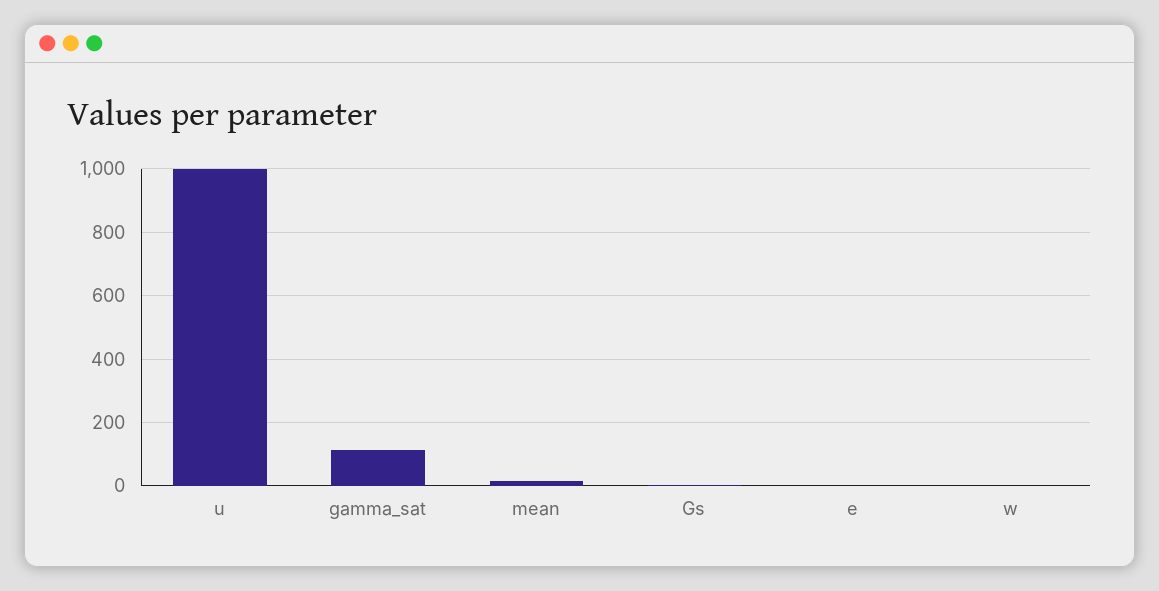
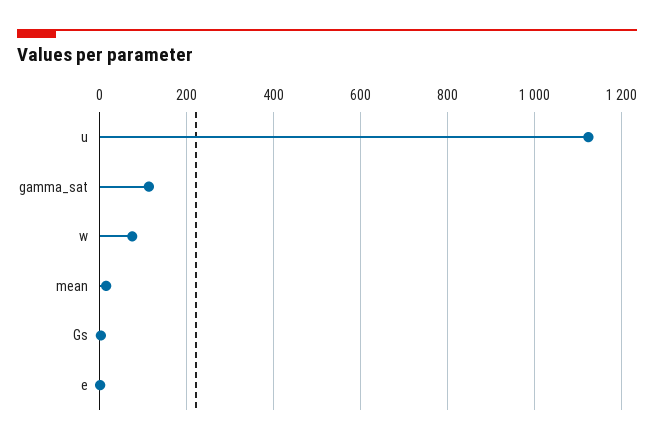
u: 1000 -> 1120
w: 0 -> 80

